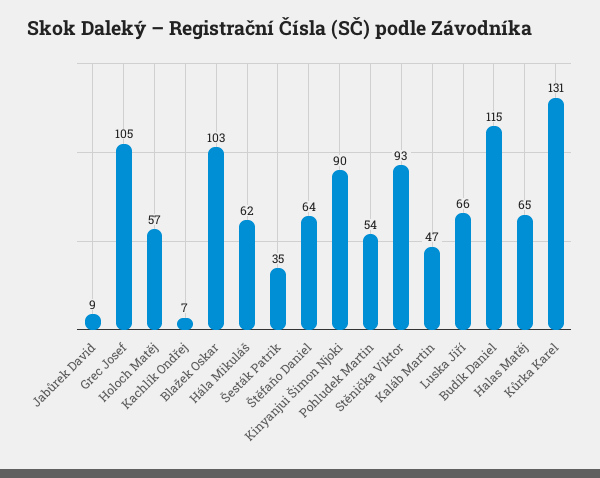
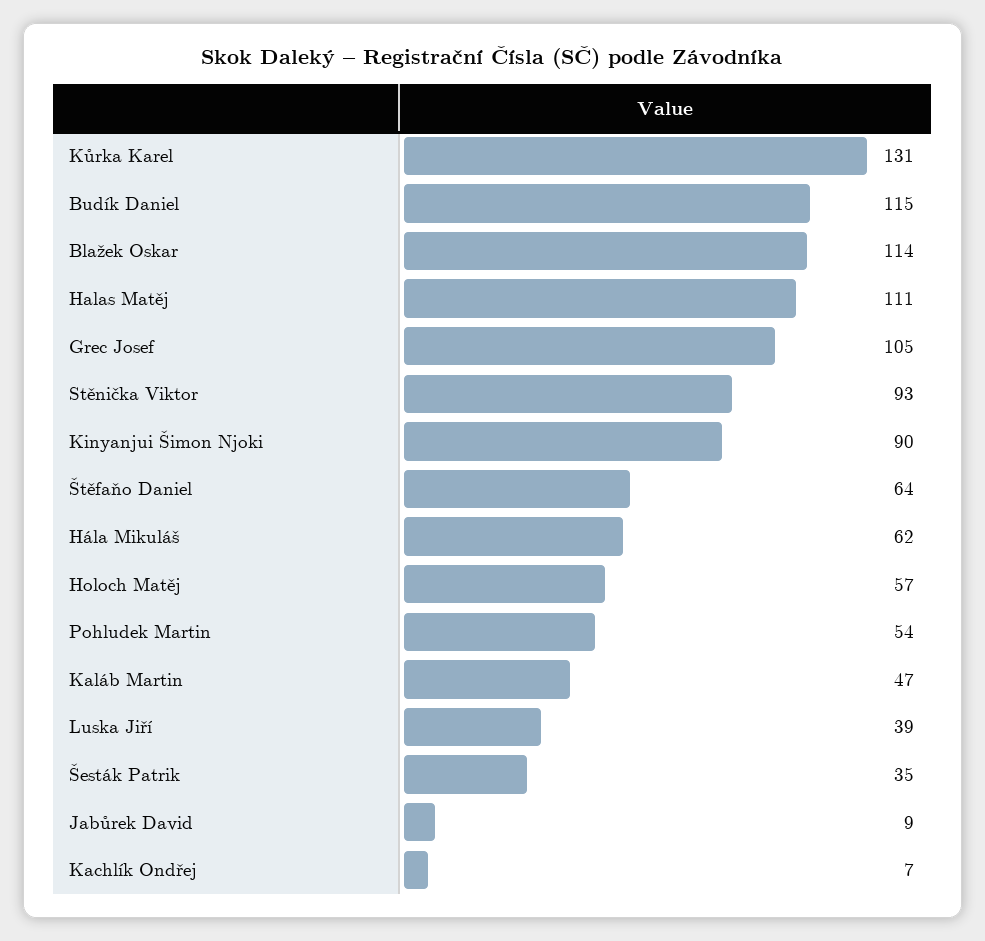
Blažek Oskar: 103 -> 114
Luska Jiří: 66 -> 39
Halas Matěj: 65 -> 111

